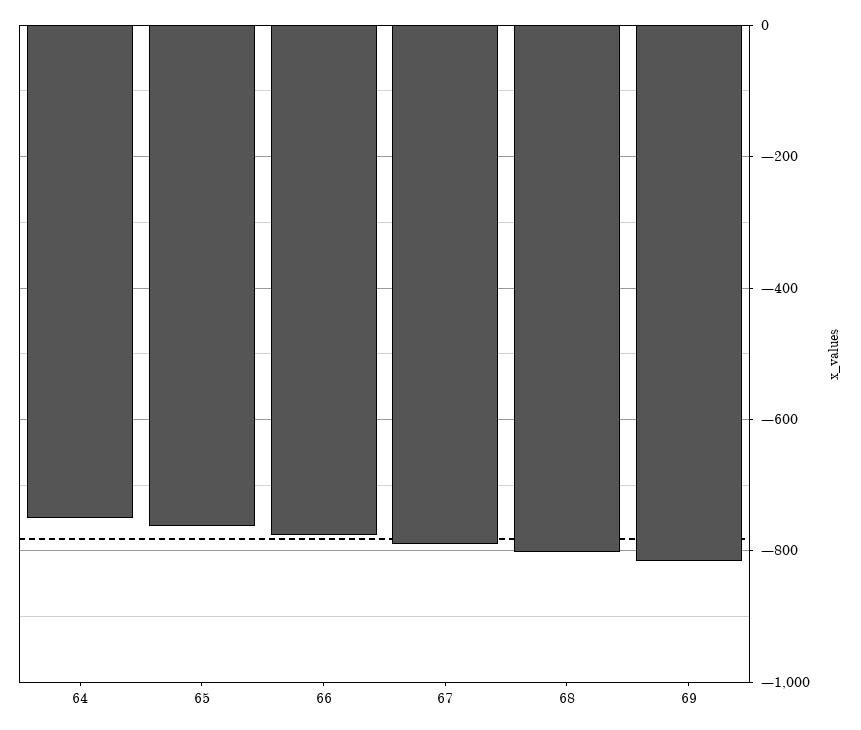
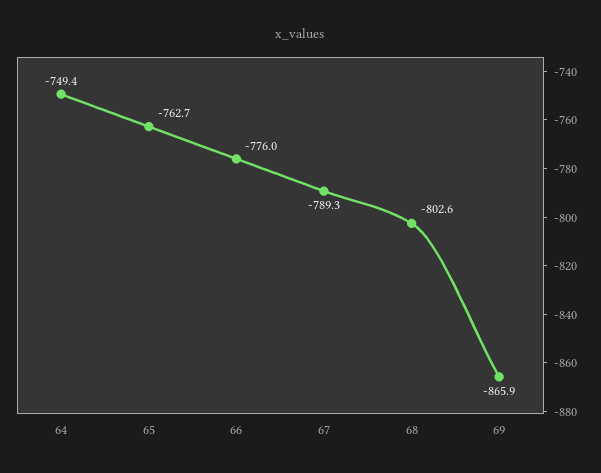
69: -820 -> -865.9

